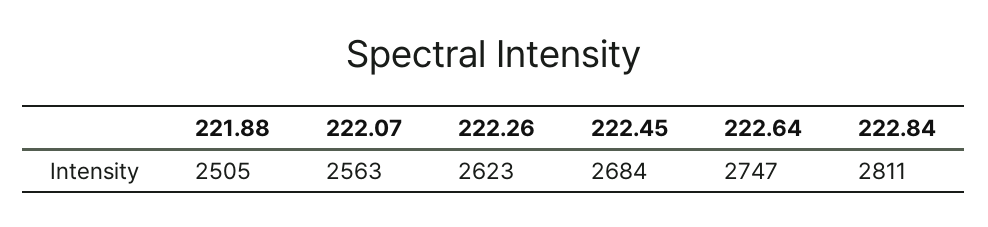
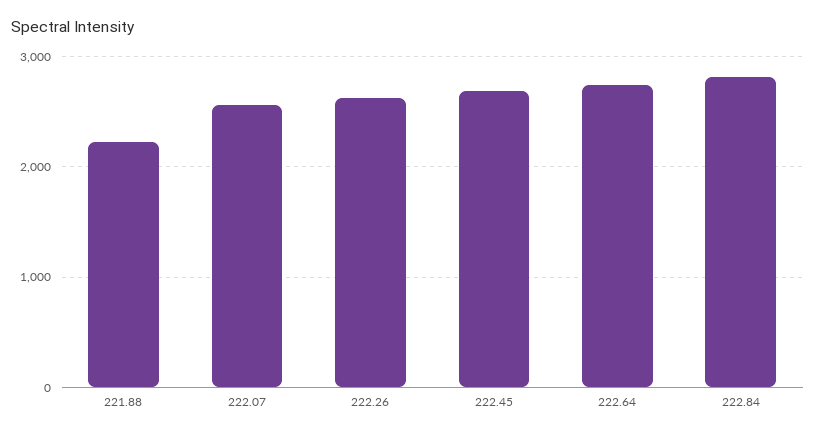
221.88: 2505 -> 2200

